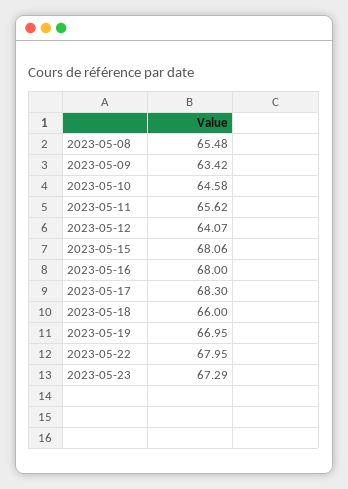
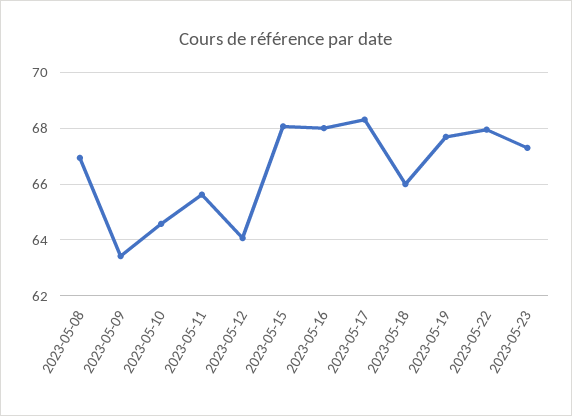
2023-05-08: 65.48 -> 67
2023-05-19: 66.95 -> 67.75

